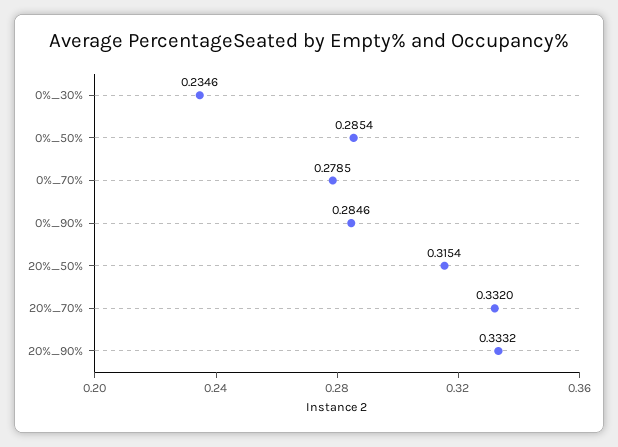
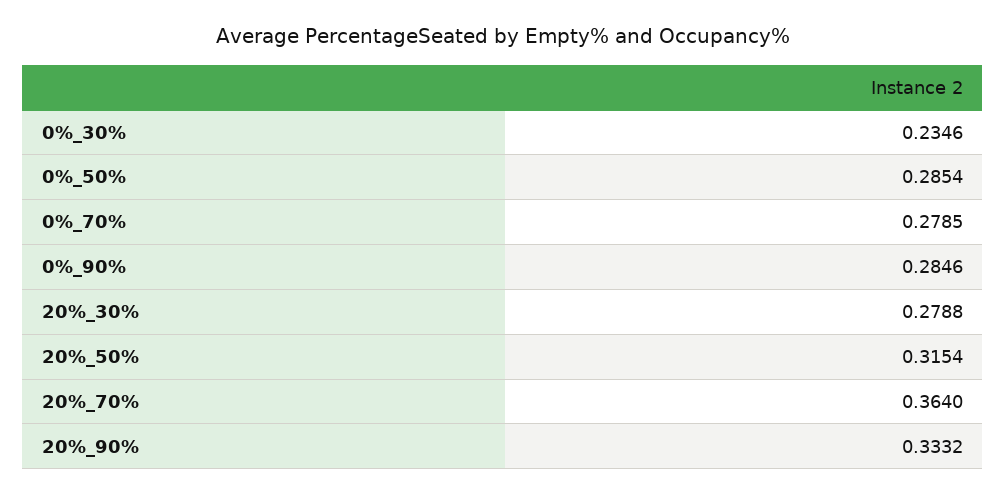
20%_70%: 0.332 -> 0.364
20%_30%: none -> 0.2788

